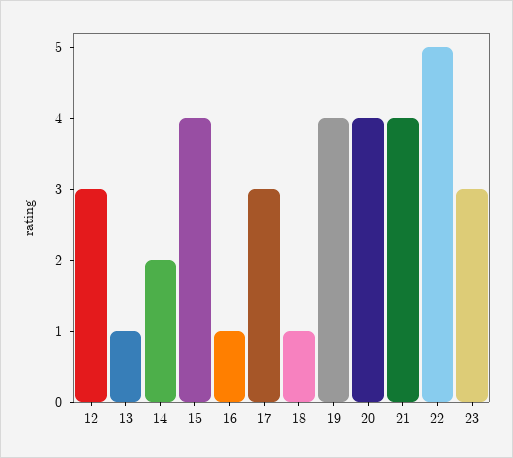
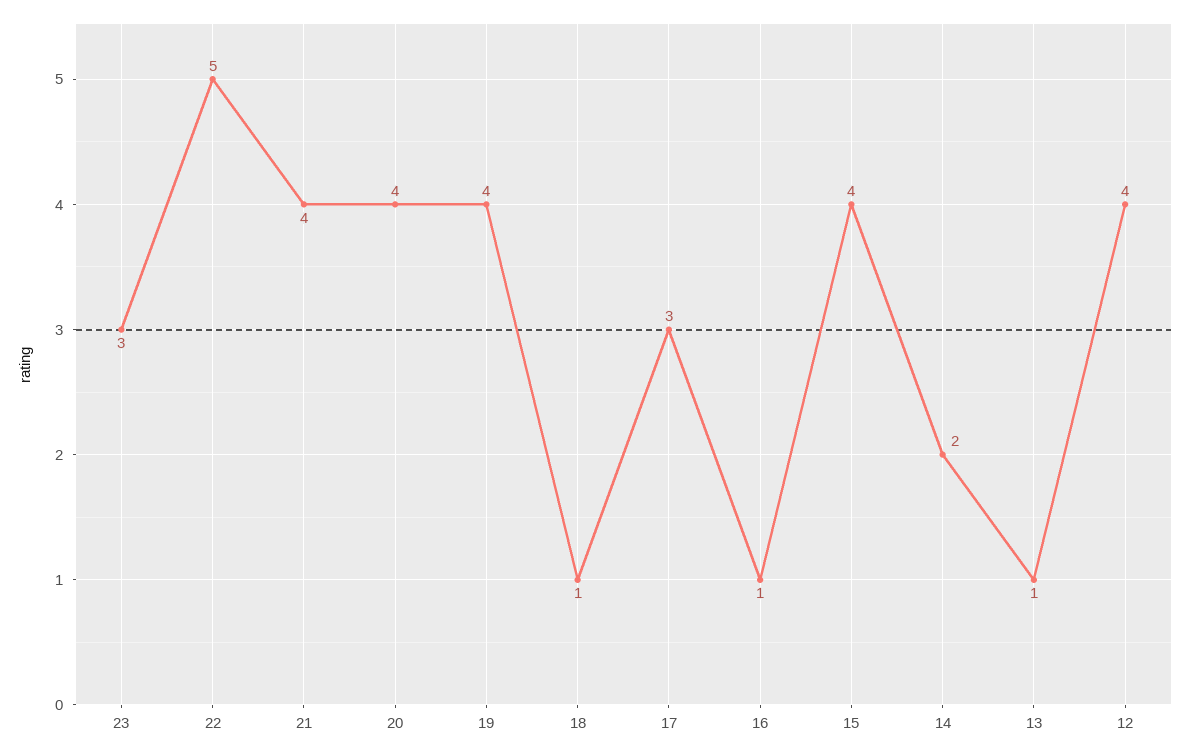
12: 3 -> 4

